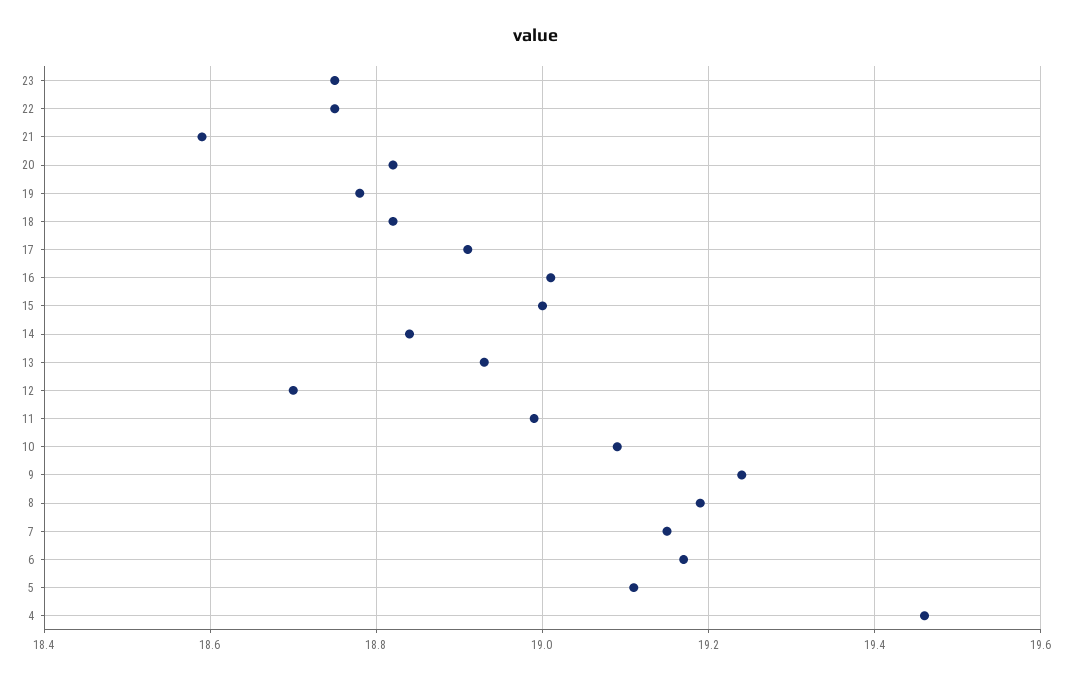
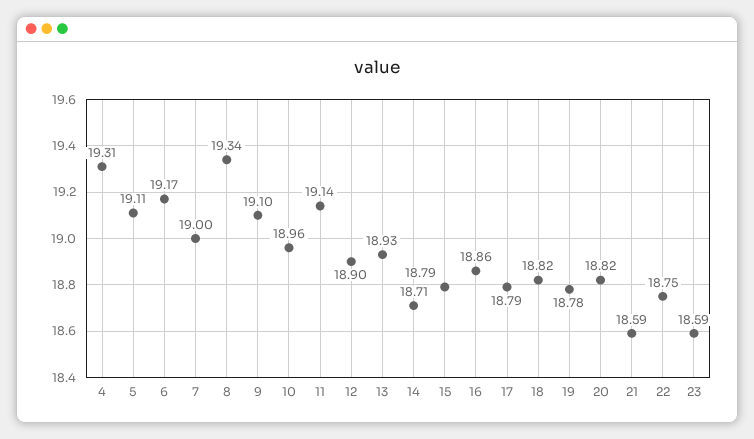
23: 18.75 -> 18.59
17: 18.9 -> 18.79
16: 19 -> 18.86
15: 19 -> 18.79
14: 18.85 -> 18.71
12: 18.7 -> 18.9
11: 19 -> 19.14
10: 19.1 -> 18.96
9: 19.25 -> 19.1
8: 19.2 -> 19.34
7: 19.15 -> 19
4: 19.45 -> 19.31

